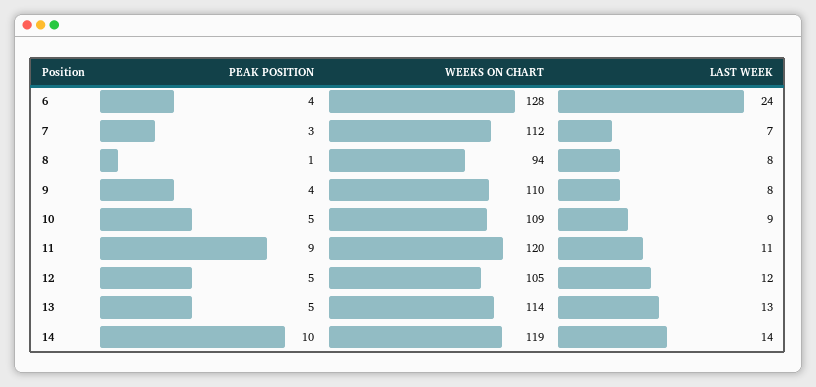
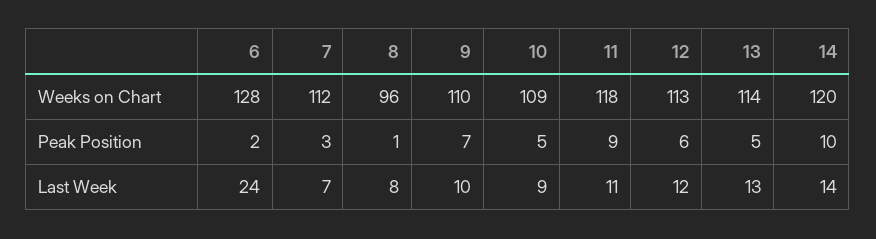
PEAK POSITION, 6: 4 -> 2
WEEKS ON CHART, 8: 94 -> 96
PEAK POSITION, 9: 4 -> 7
LAST WEEK, 9: 8 -> 10
WEEKS ON CHART, 11: 120 -> 118
PEAK POSITION, 12: 5 -> 6
WEEKS ON CHART, 12: 105 -> 113
WEEKS ON CHART, 14: 119 -> 120

